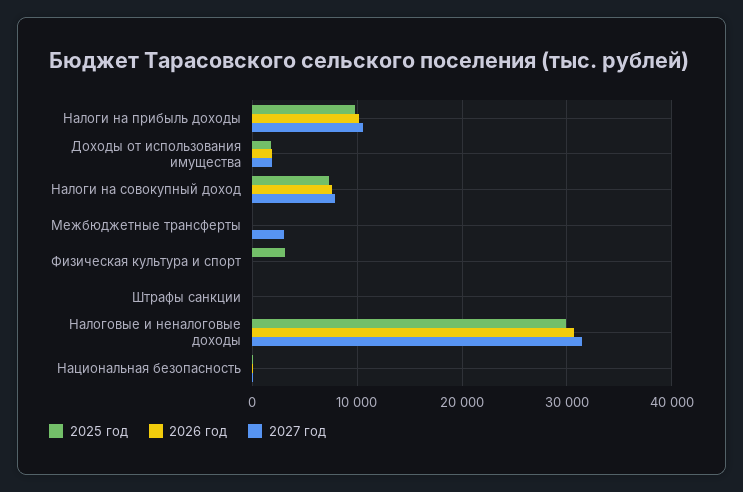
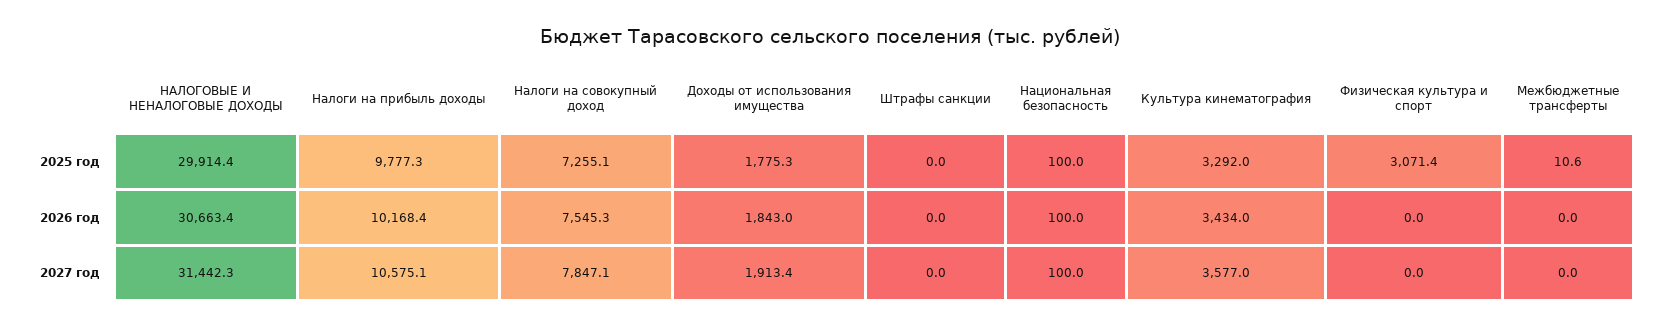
2027 год, Межбюджетные трансферты: 3000 -> 0
2025 год, Культура кинематография: none -> 3292
2026 год, Культура кинематография: none -> 3434
2027 год, Культура кинематография: none -> 3577

